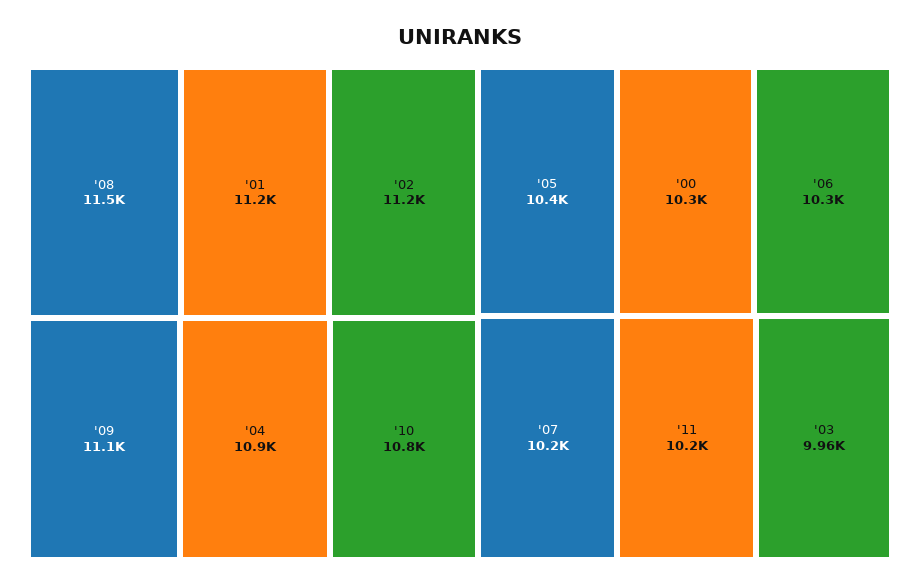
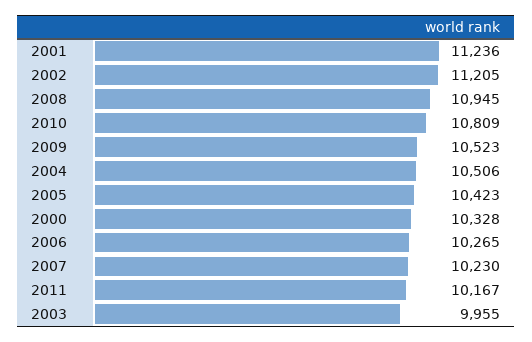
'08: 11500 -> 10945
'09: 11100 -> 10523
'04: 10900 -> 10506

